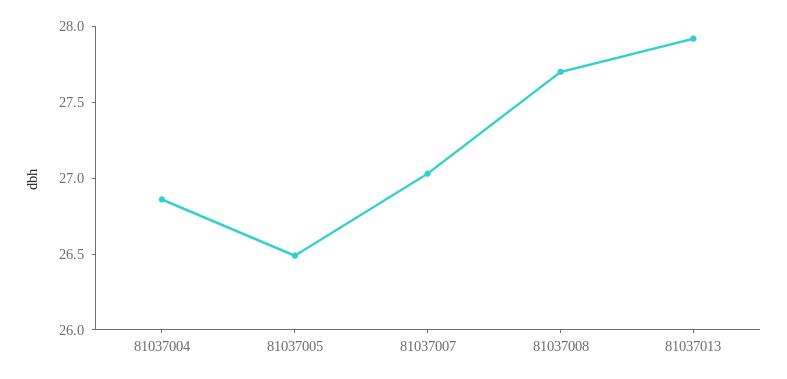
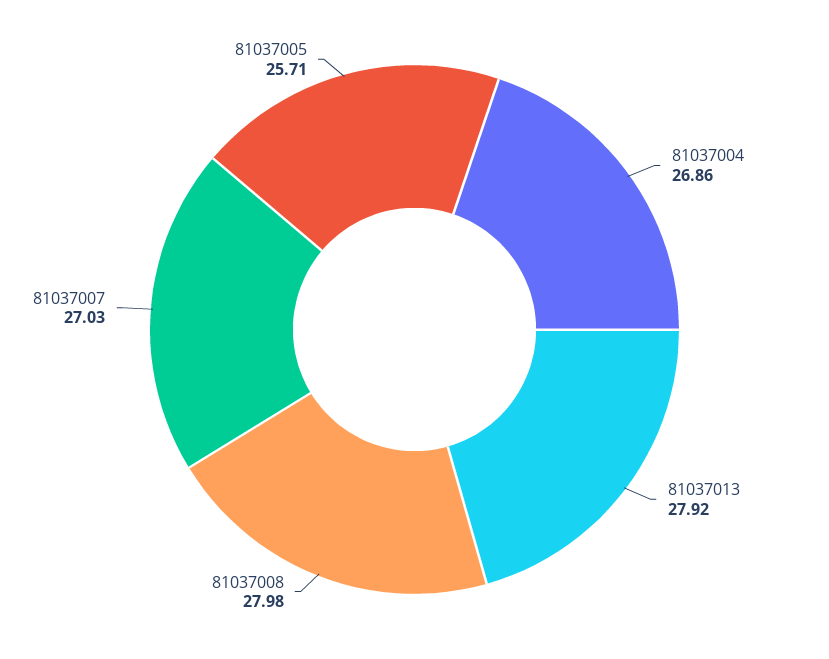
81037005: 26.5 -> 25.71
81037008: 27.7 -> 27.98

